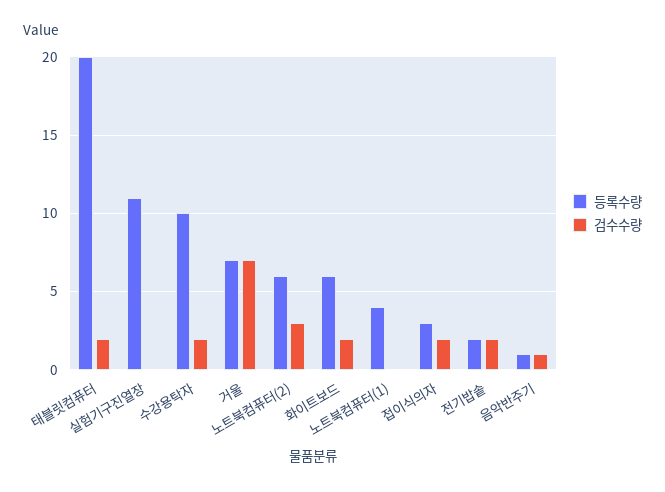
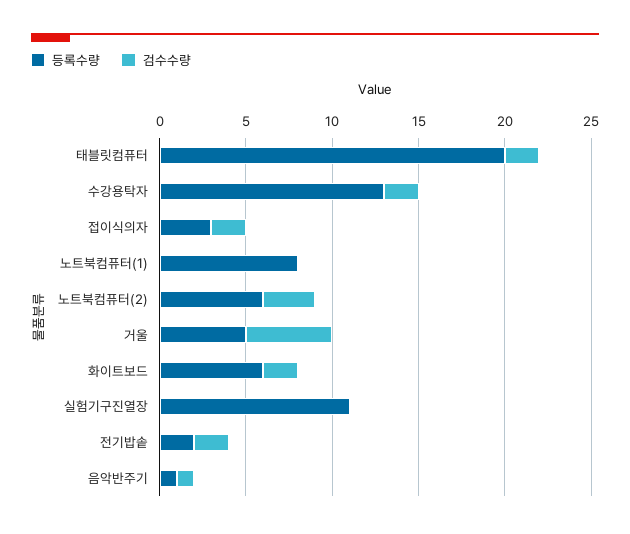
등록수량, 수강용탁자: 10 -> 13
등록수량, 거울: 7 -> 5
검수수량, 거울: 7 -> 5
등록수량, 노트북컴퓨터(1): 4 -> 8

